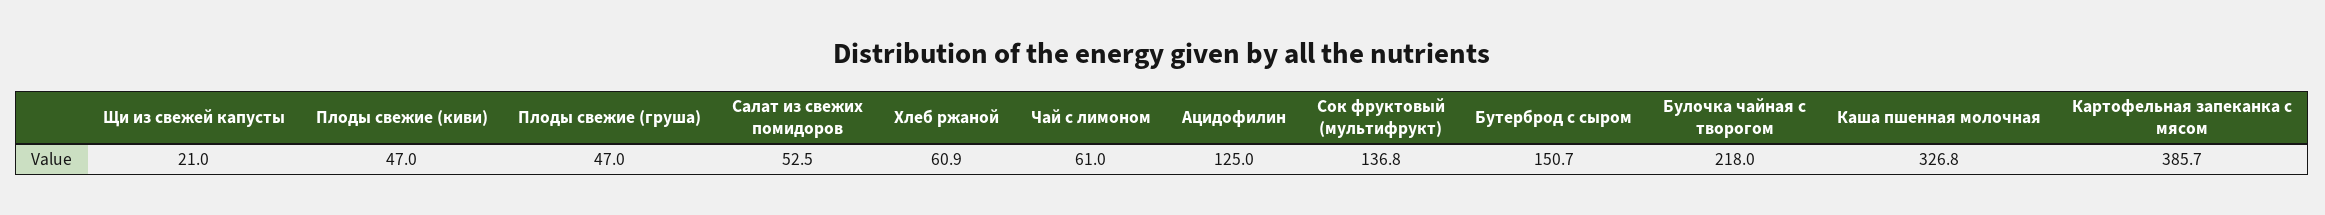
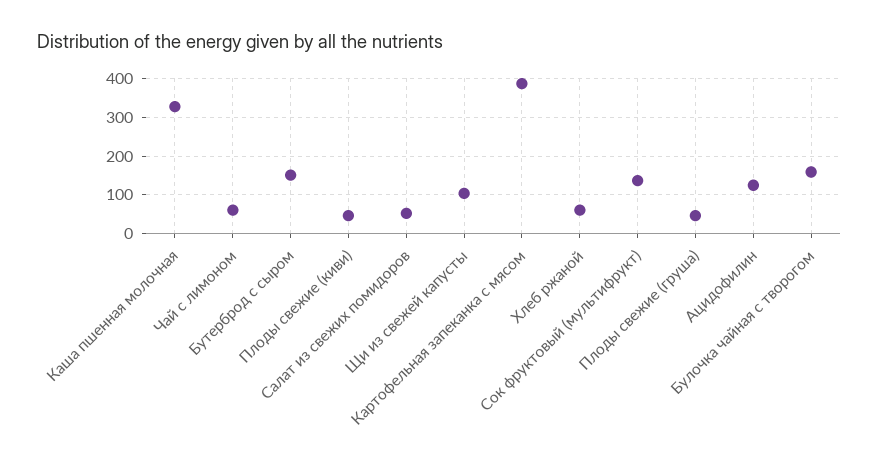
Щи из свежей капусты: 21 -> 100
Булочка чайная с творогом: 218 -> 160

